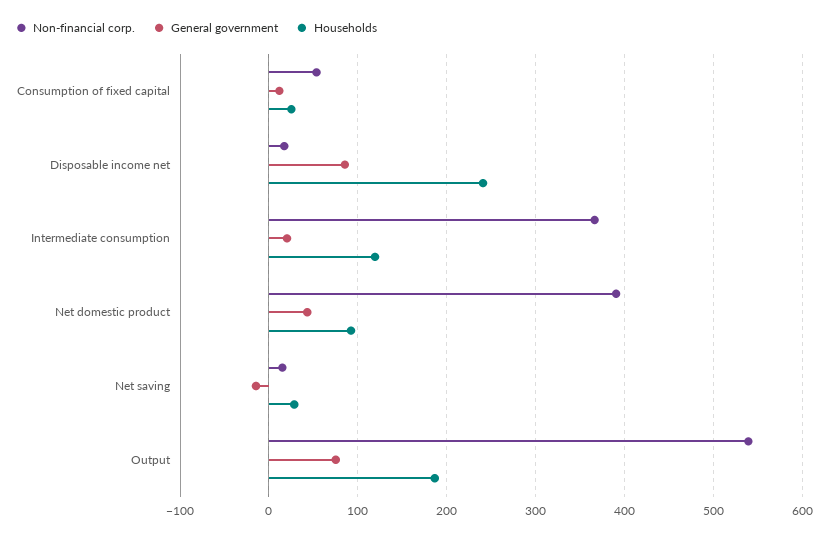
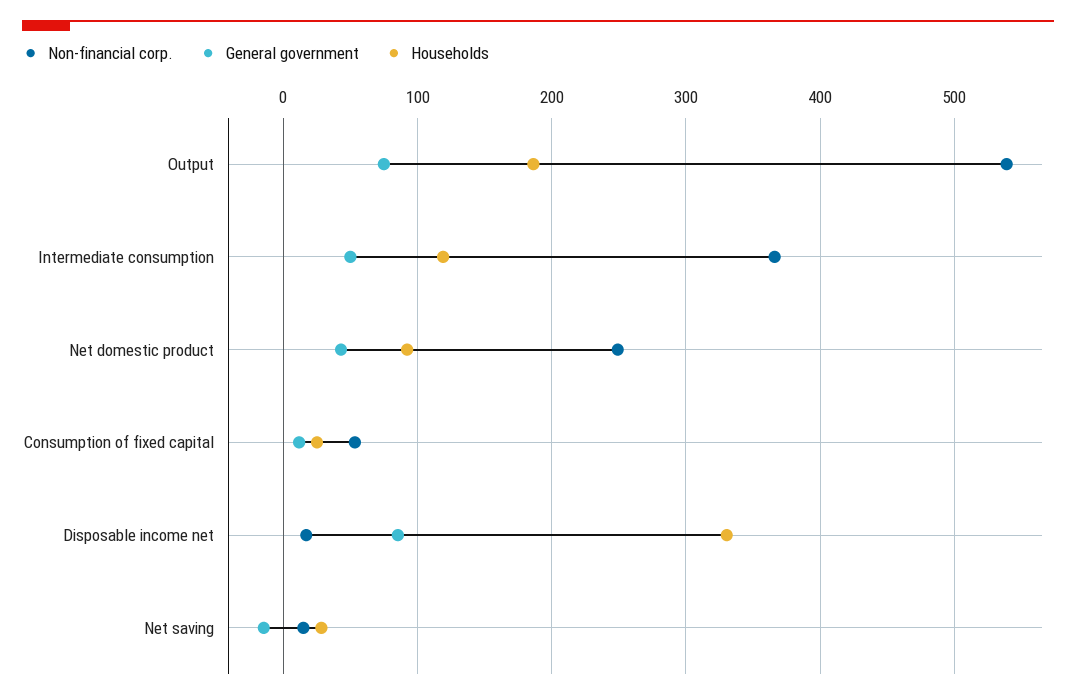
Households, Disposable income net: 240 -> 330
General government, Intermediate consumption: 20 -> 50
Non-financial corp., Net domestic product: 390 -> 250

